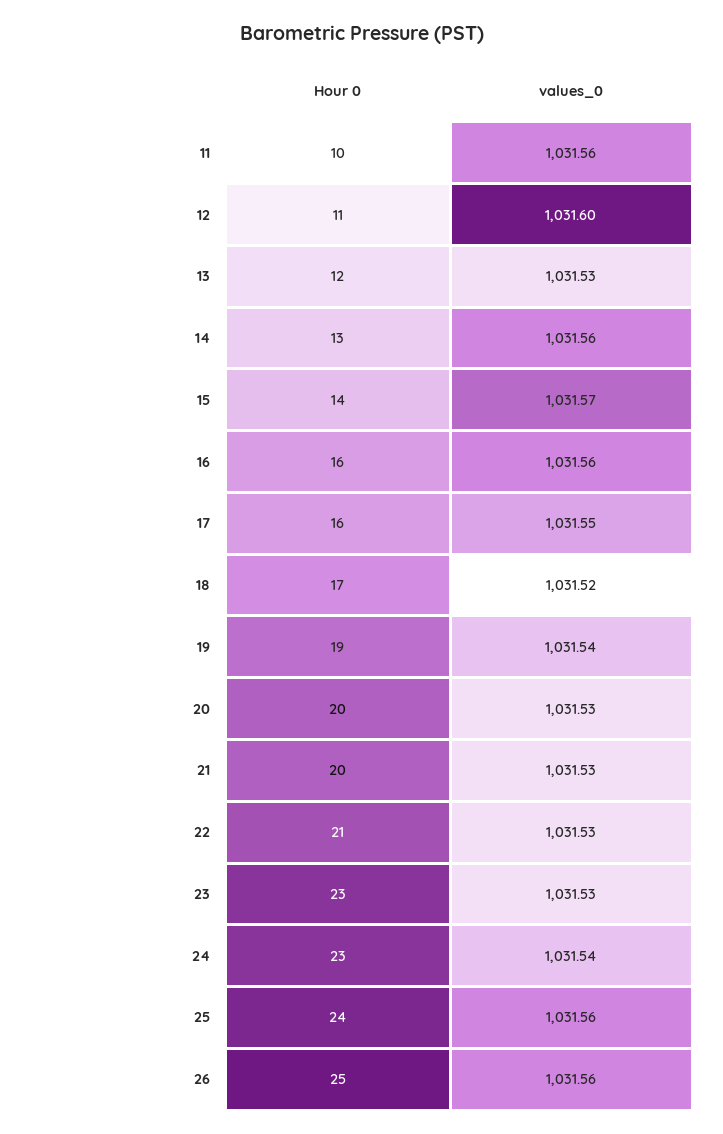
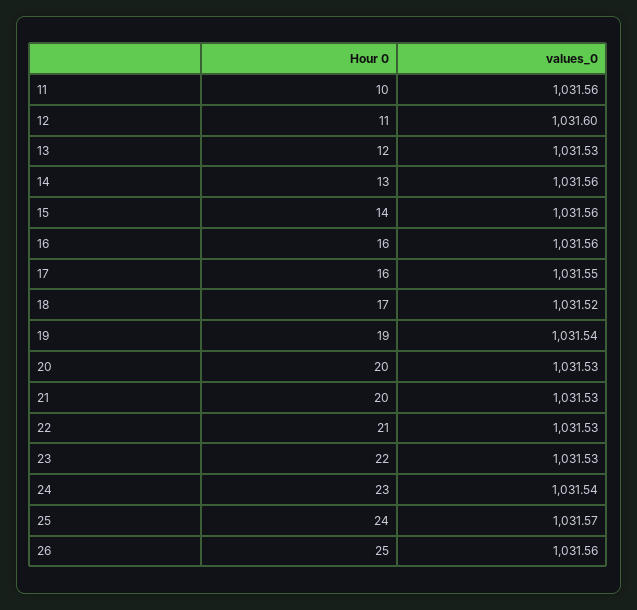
values_0, 15: 1031.57 -> 1031.56
Hour 0, 23: 23 -> 22
values_0, 25: 1031.56 -> 1031.57

